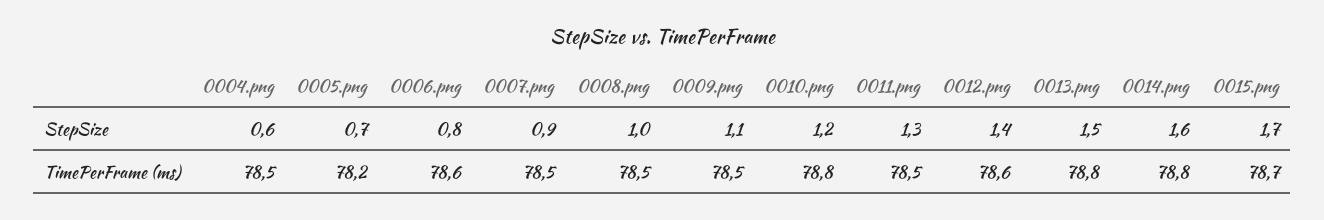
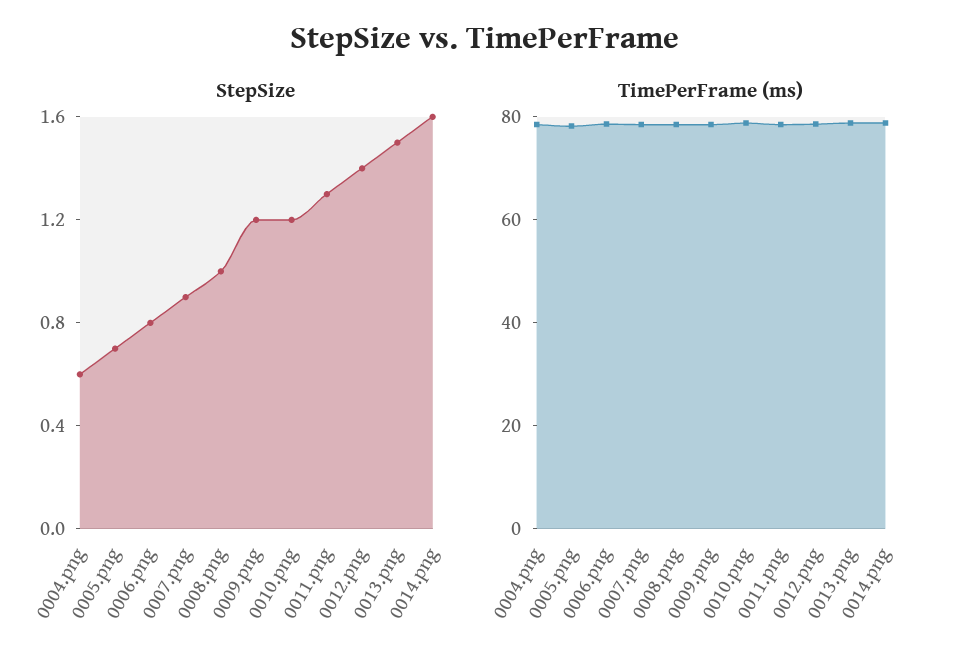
StepSize, 0009.png: 1.1 -> 1.2
StepSize, 0015.png: 1.7 -> none
TimePerFrame (ms), 0015.png: 78.7 -> none

